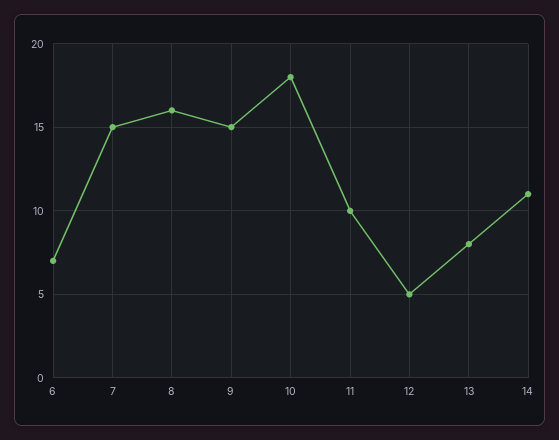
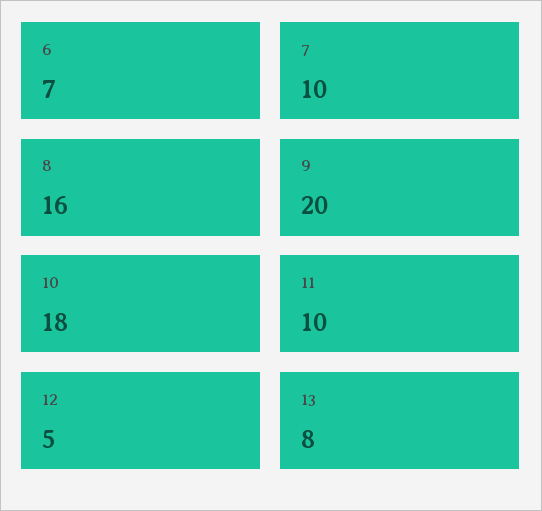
7: 15 -> 10
9: 15 -> 20
14: 11 -> none

